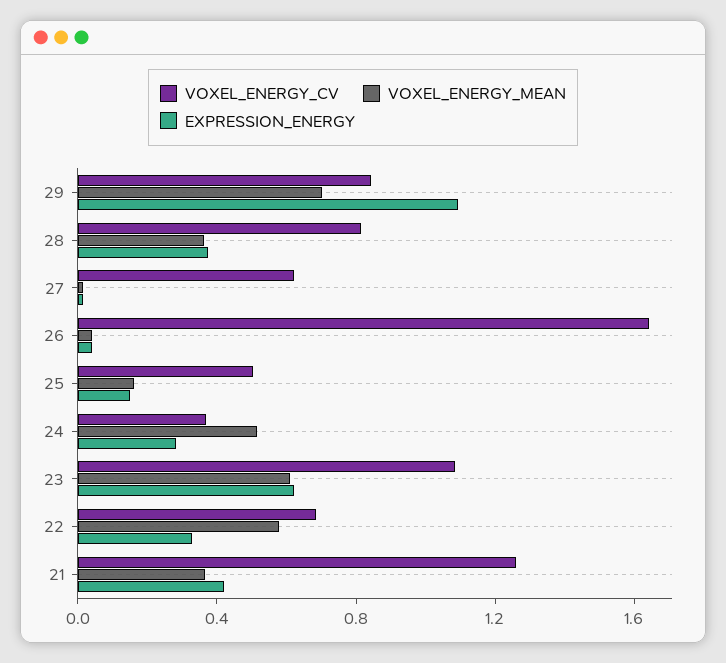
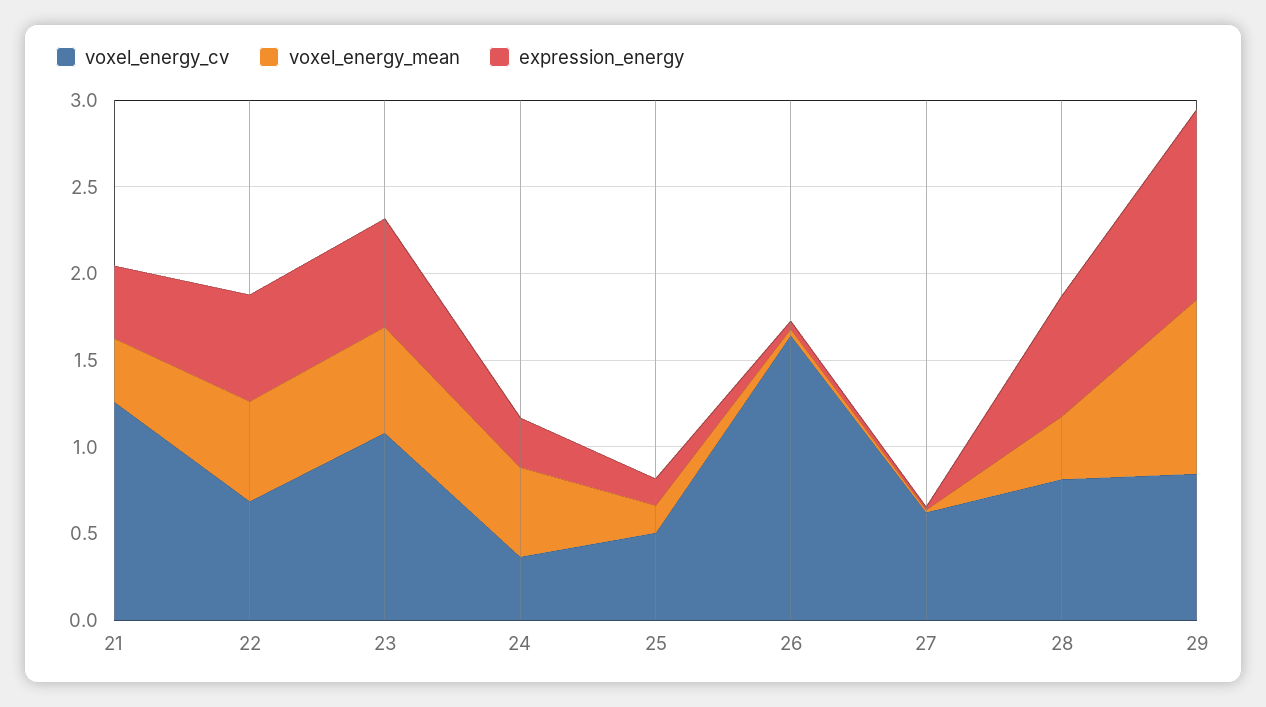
VOXEL_ENERGY_MEAN, 29: 0.7 -> 1
EXPRESSION_ENERGY, 28: 0.4 -> 0.7
EXPRESSION_ENERGY, 22: 0.3 -> 0.6

